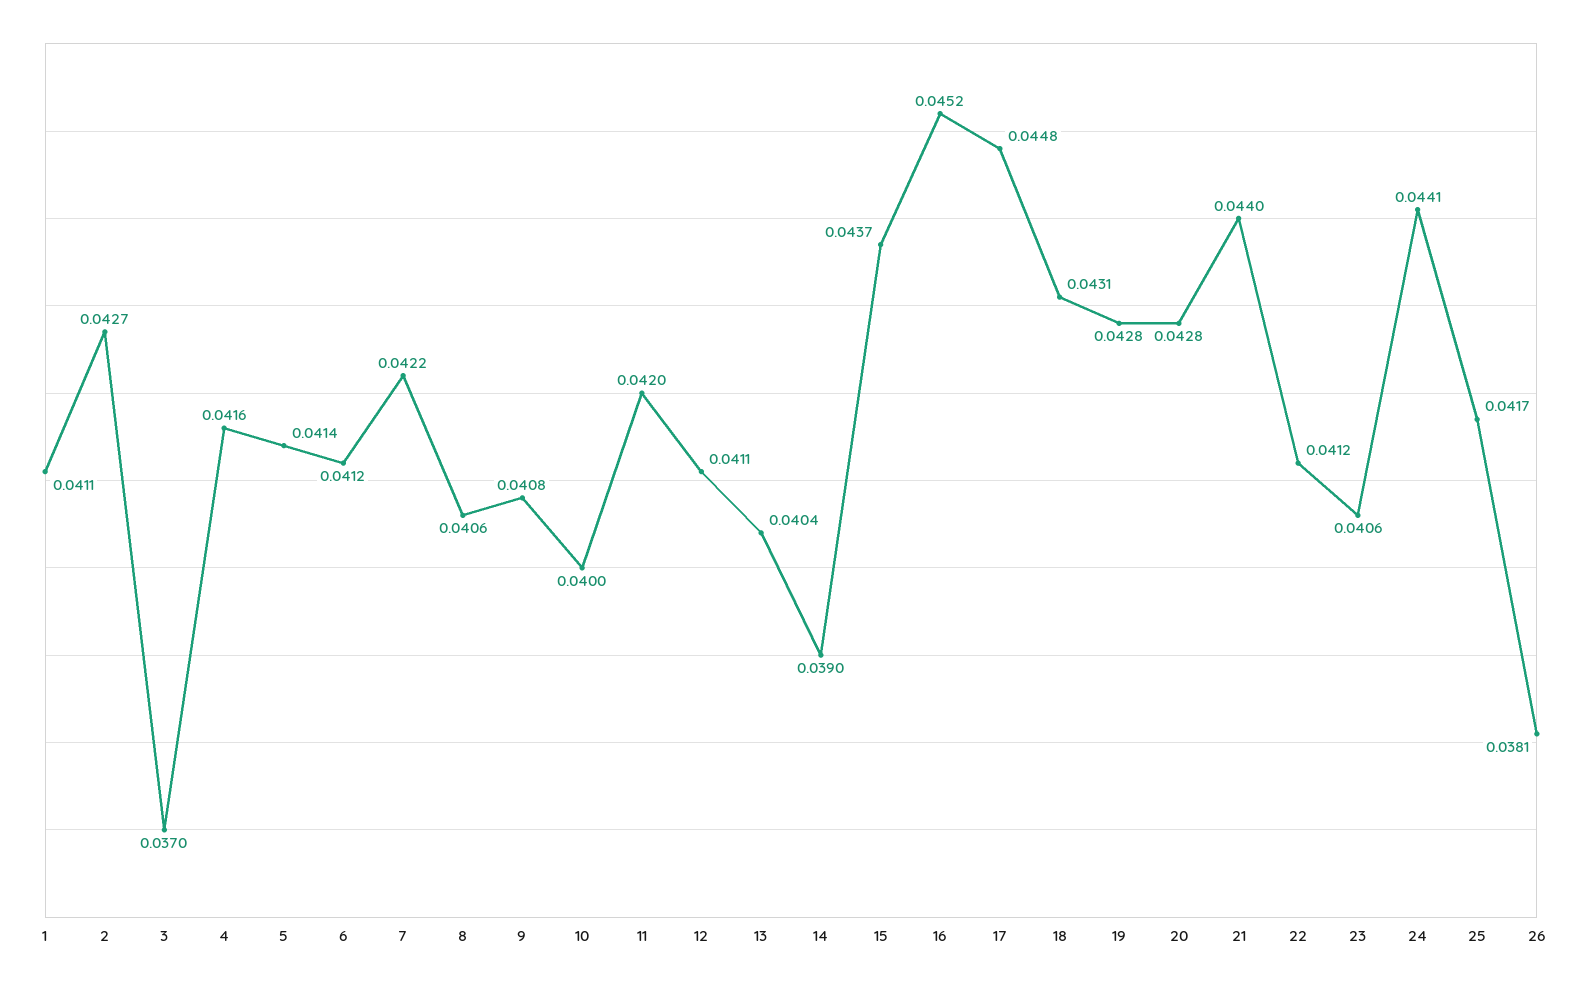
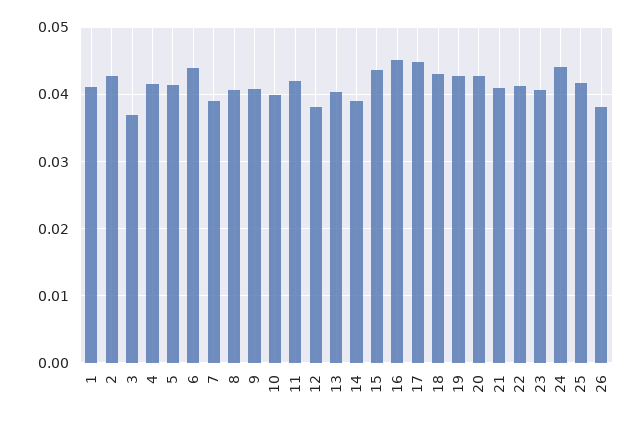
6: 0.0412 -> 0.044
7: 0.0422 -> 0.039
12: 0.0411 -> 0.038
21: 0.044 -> 0.041

